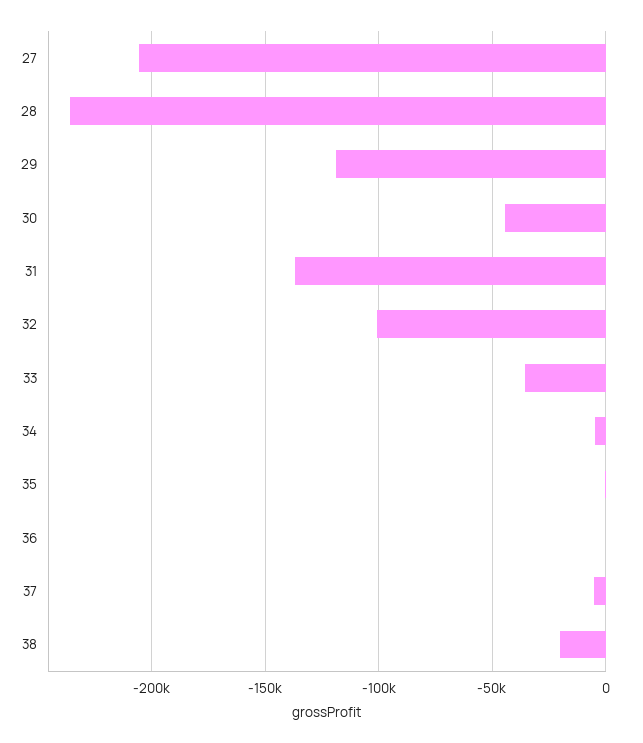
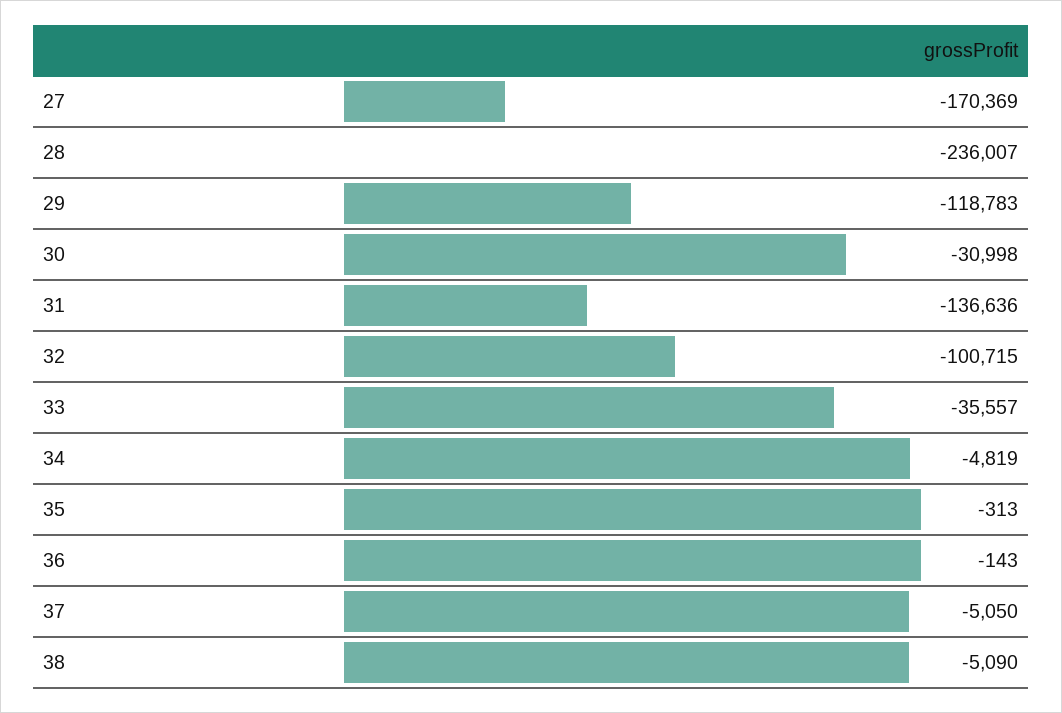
27: -205000 -> -170369
30: -45000 -> -30998
38: -20000 -> -5090

